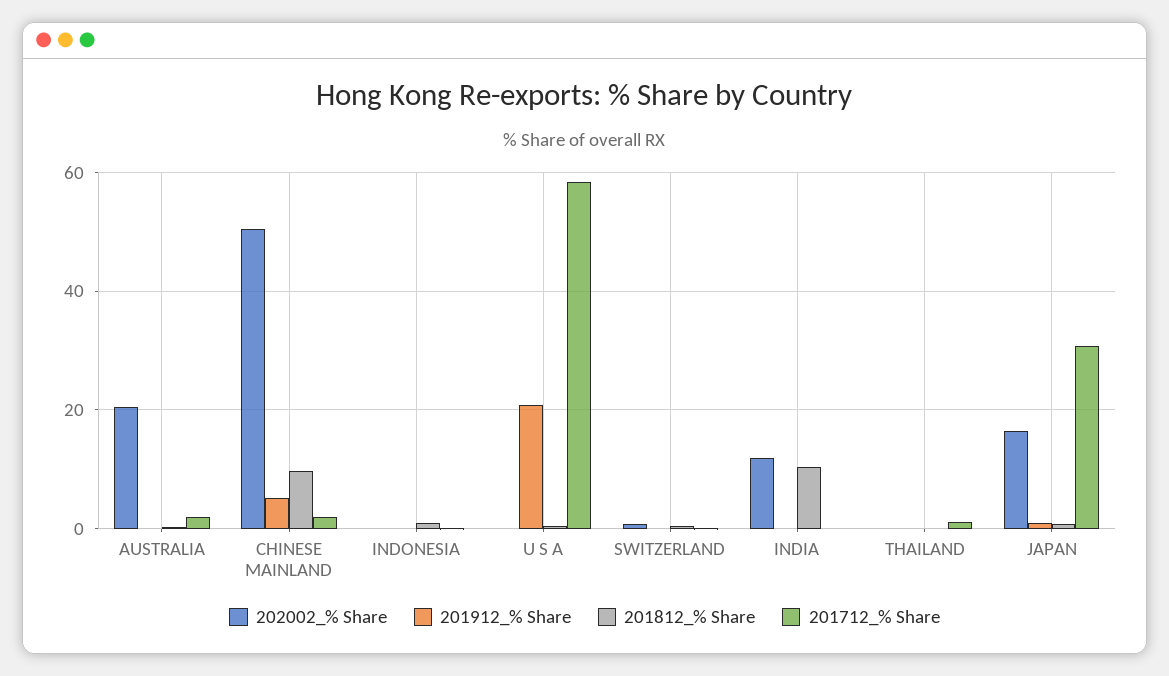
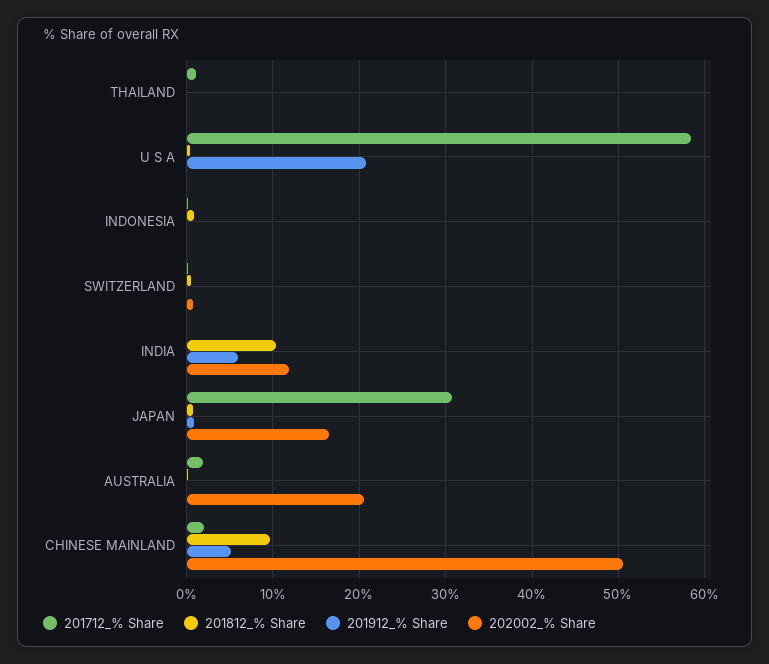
201912_% Share, INDIA: 0 -> 6

